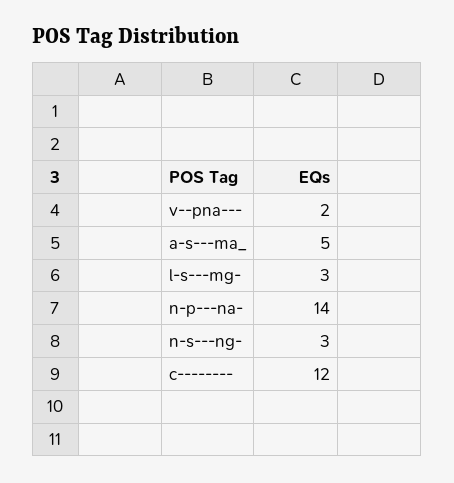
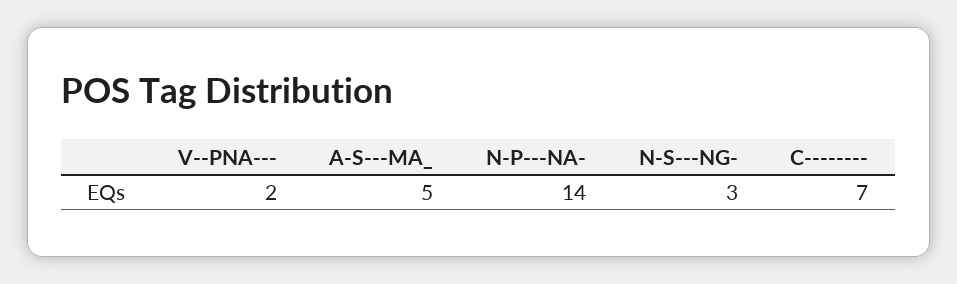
l-s---mg-: 3 -> none
c--------: 12 -> 7

